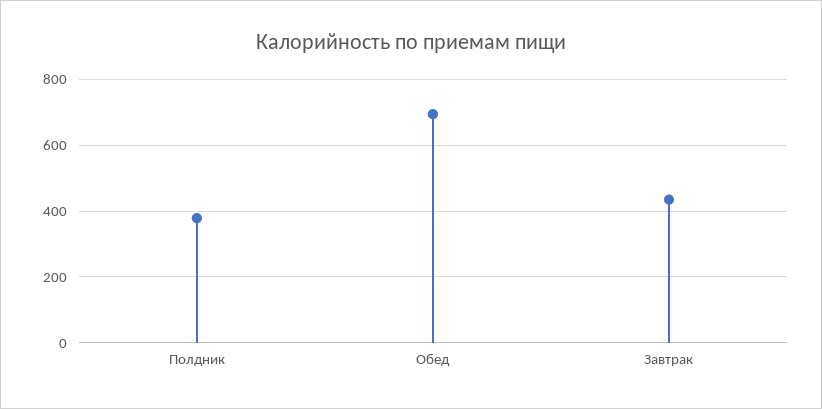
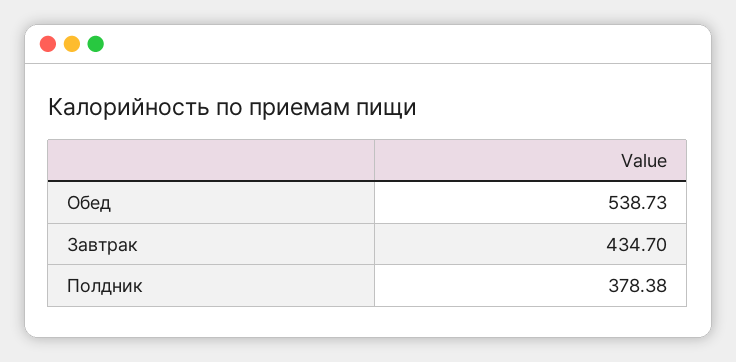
Обед: 700 -> 538.73

